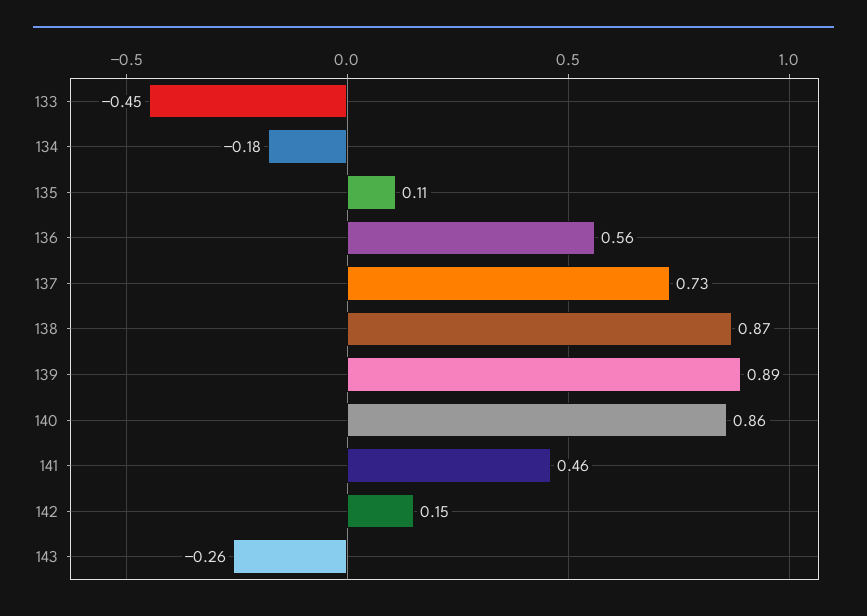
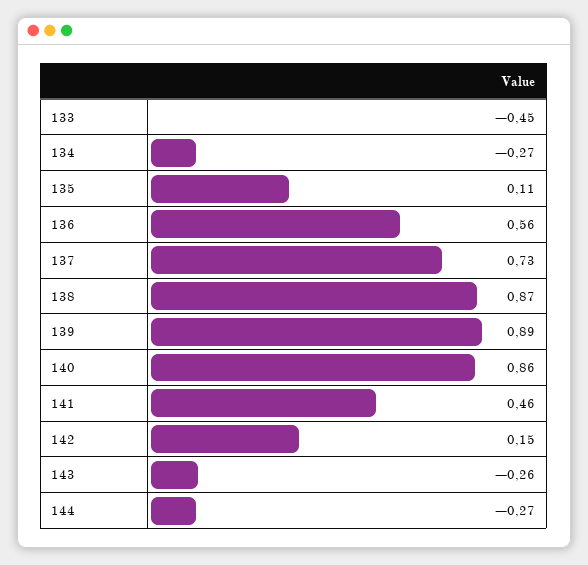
134: -0.18 -> -0.27
144: none -> -0.27

